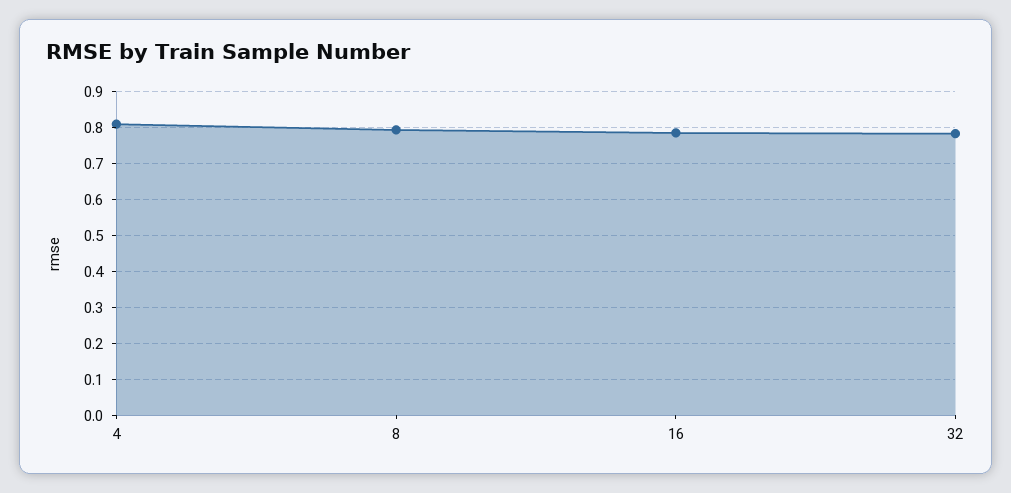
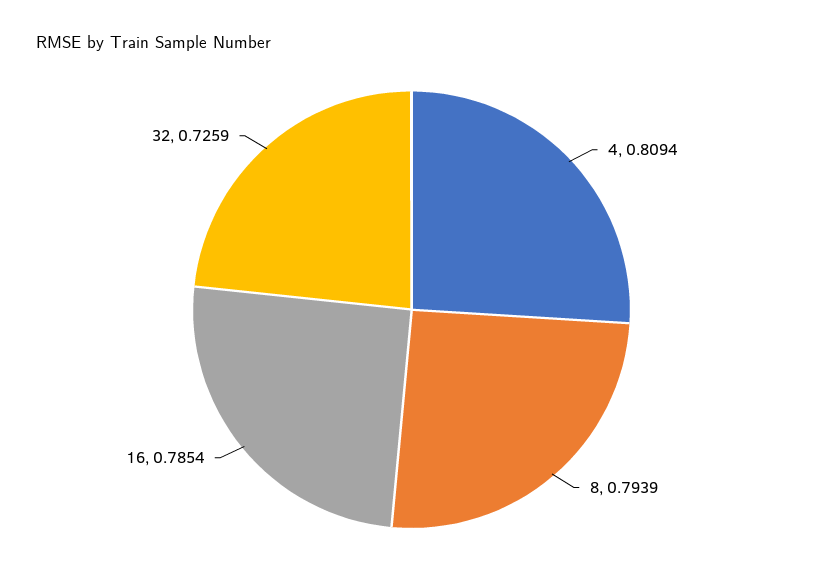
32: 0.78 -> 0.7259

